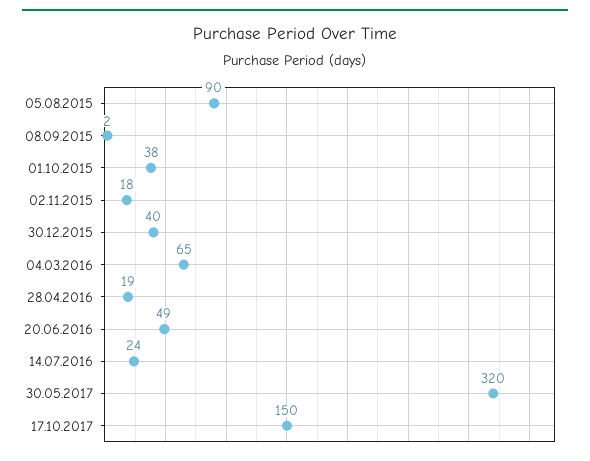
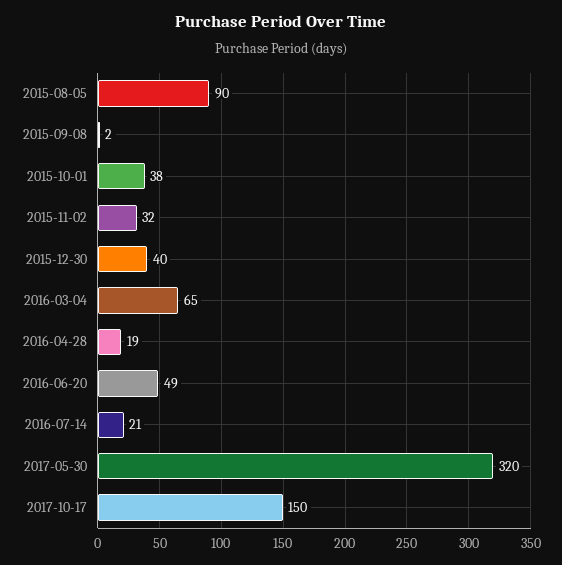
02.11.2015: 18 -> 32
14.07.2016: 24 -> 21

